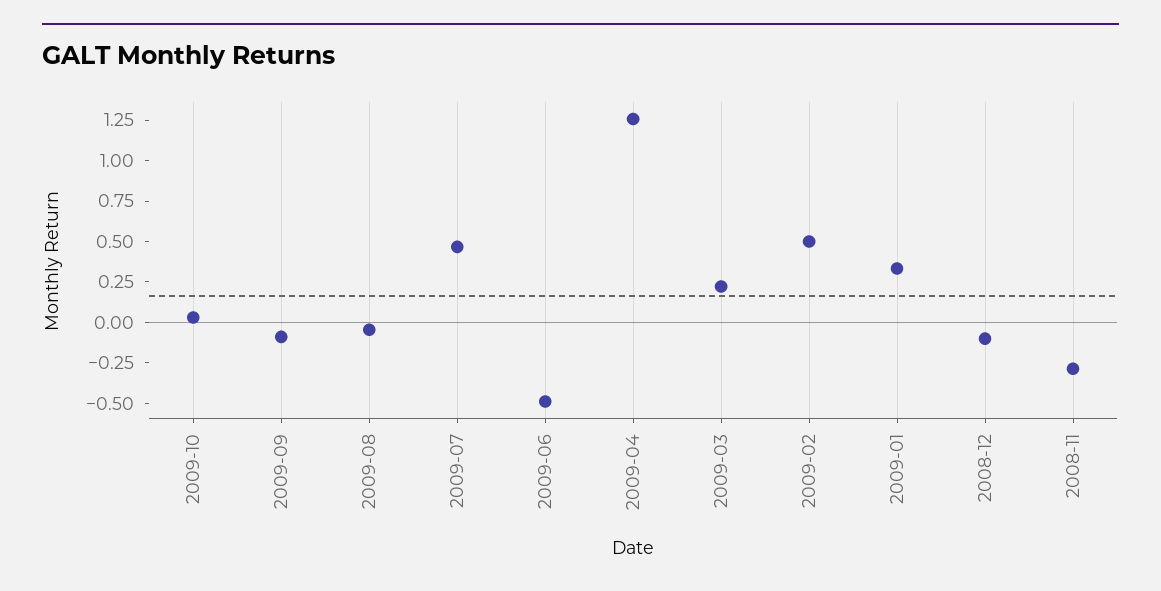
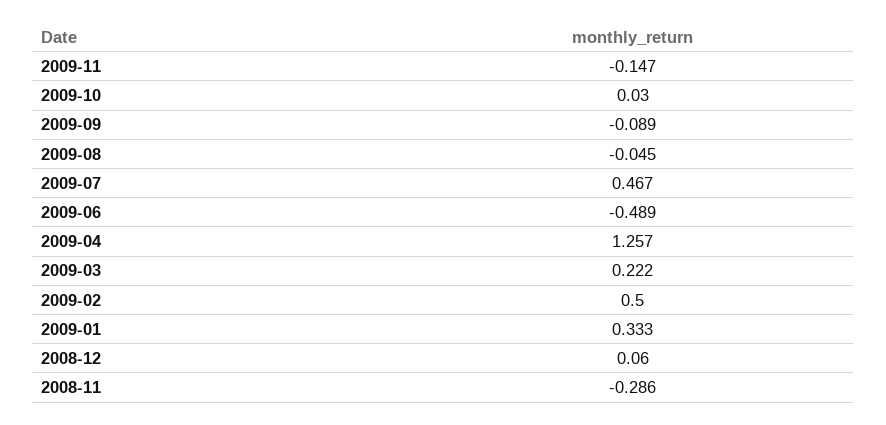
2008-12: -0.1 -> 0.06
2009-11: none -> -0.147

